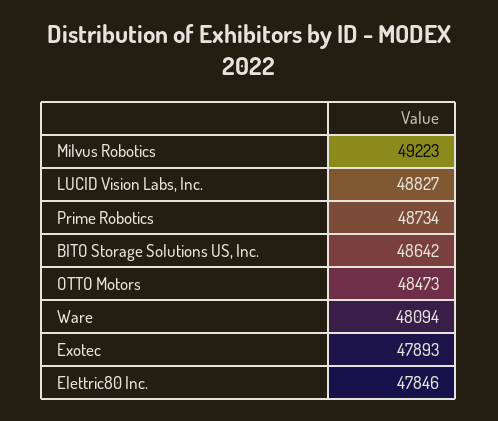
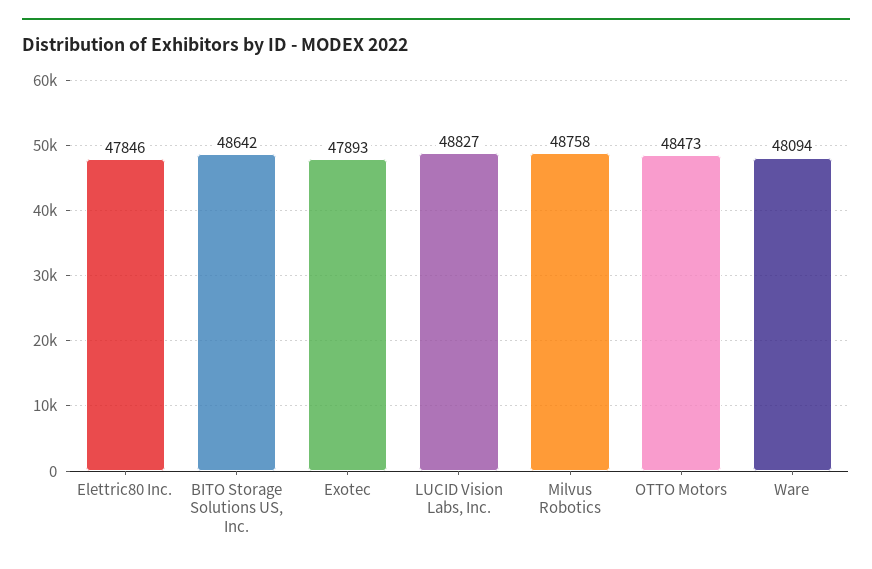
Milvus Robotics: 49223 -> 48758
Prime Robotics: 48734 -> none

